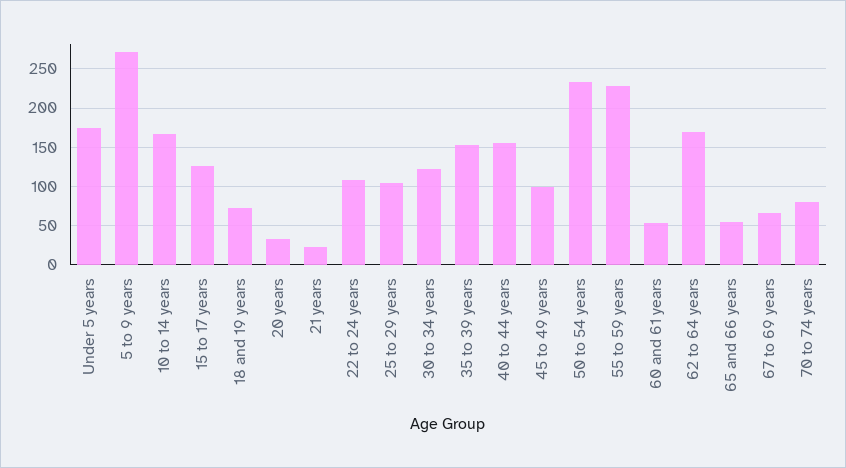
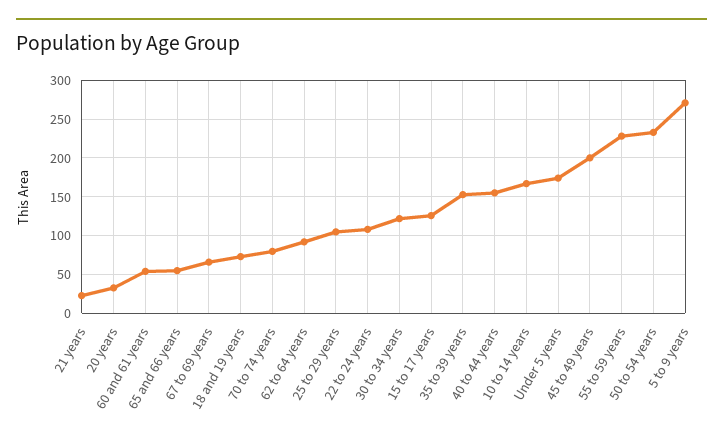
45 to 49 years: 100 -> 200
62 to 64 years: 170 -> 90

